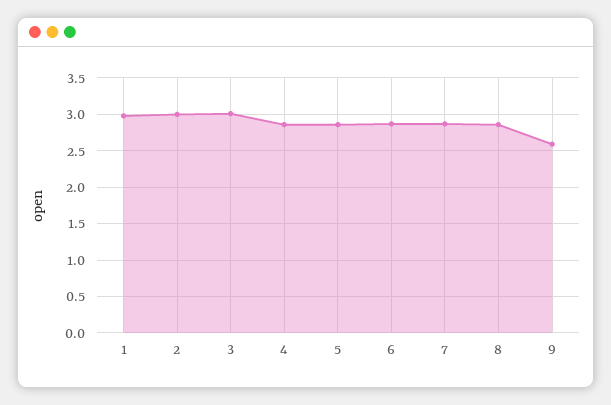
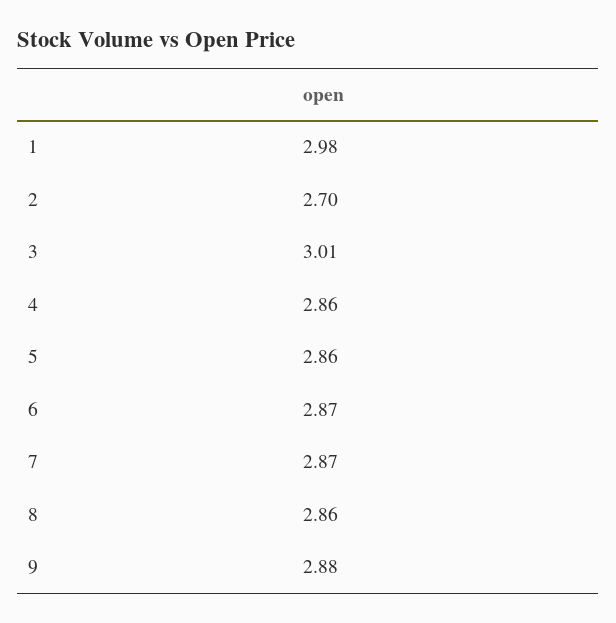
2: 3 -> 2.7
9: 2.6 -> 2.88

